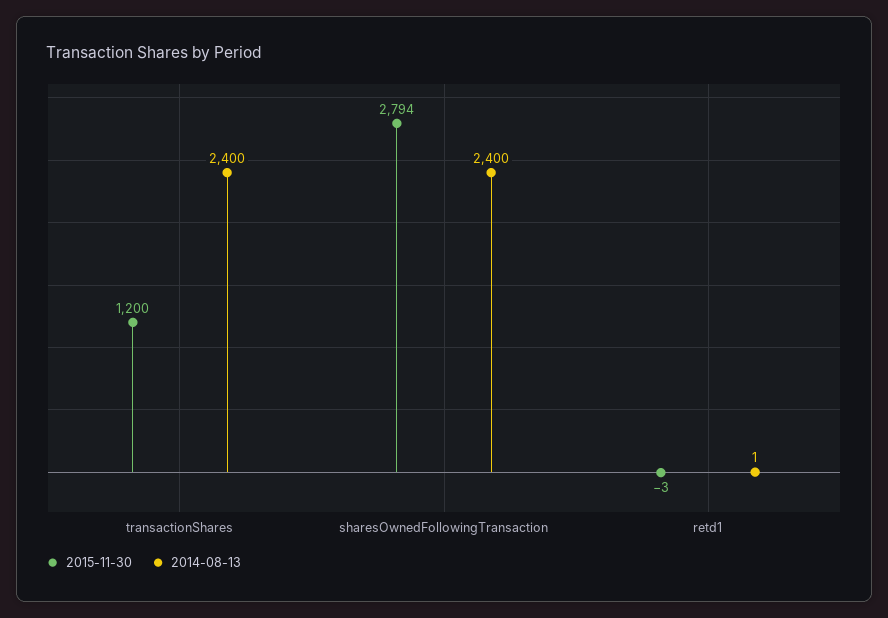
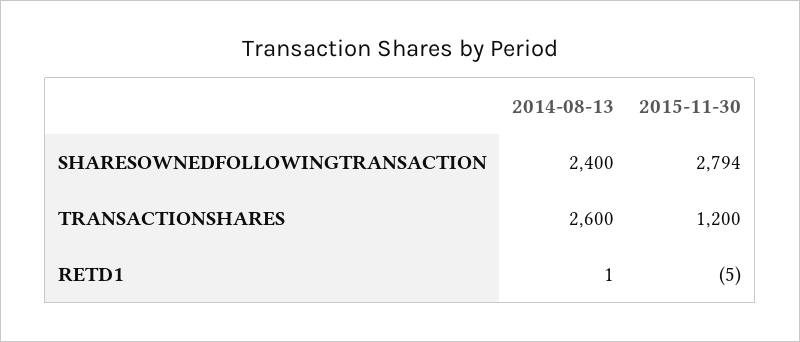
2014-08-13, transactionShares: 2400 -> 2600
2015-11-30, retd1: -3 -> -5

